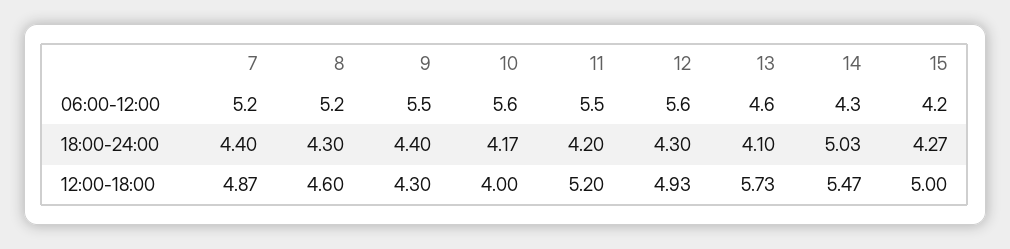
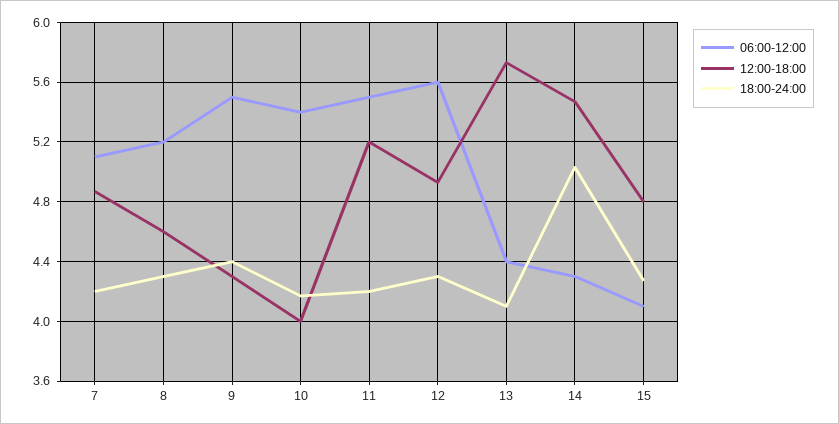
06:00-12:00, 7: 5.2 -> 5.1
06:00-12:00, 10: 5.6 -> 5.4
06:00-12:00, 13: 4.6 -> 4.4
06:00-12:00, 15: 4.2 -> 4.1
18:00-24:00, 7: 4.4 -> 4.2
12:00-18:00, 15: 5 -> 4.8

